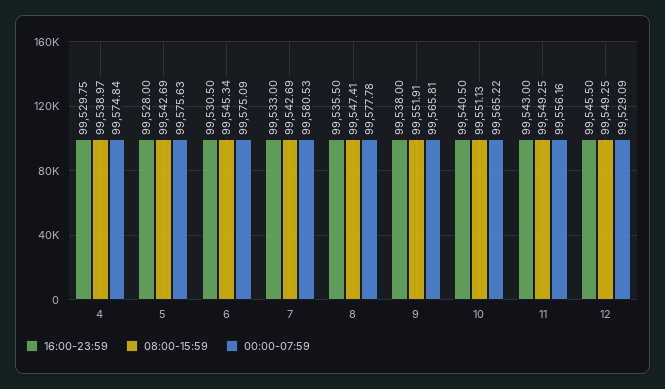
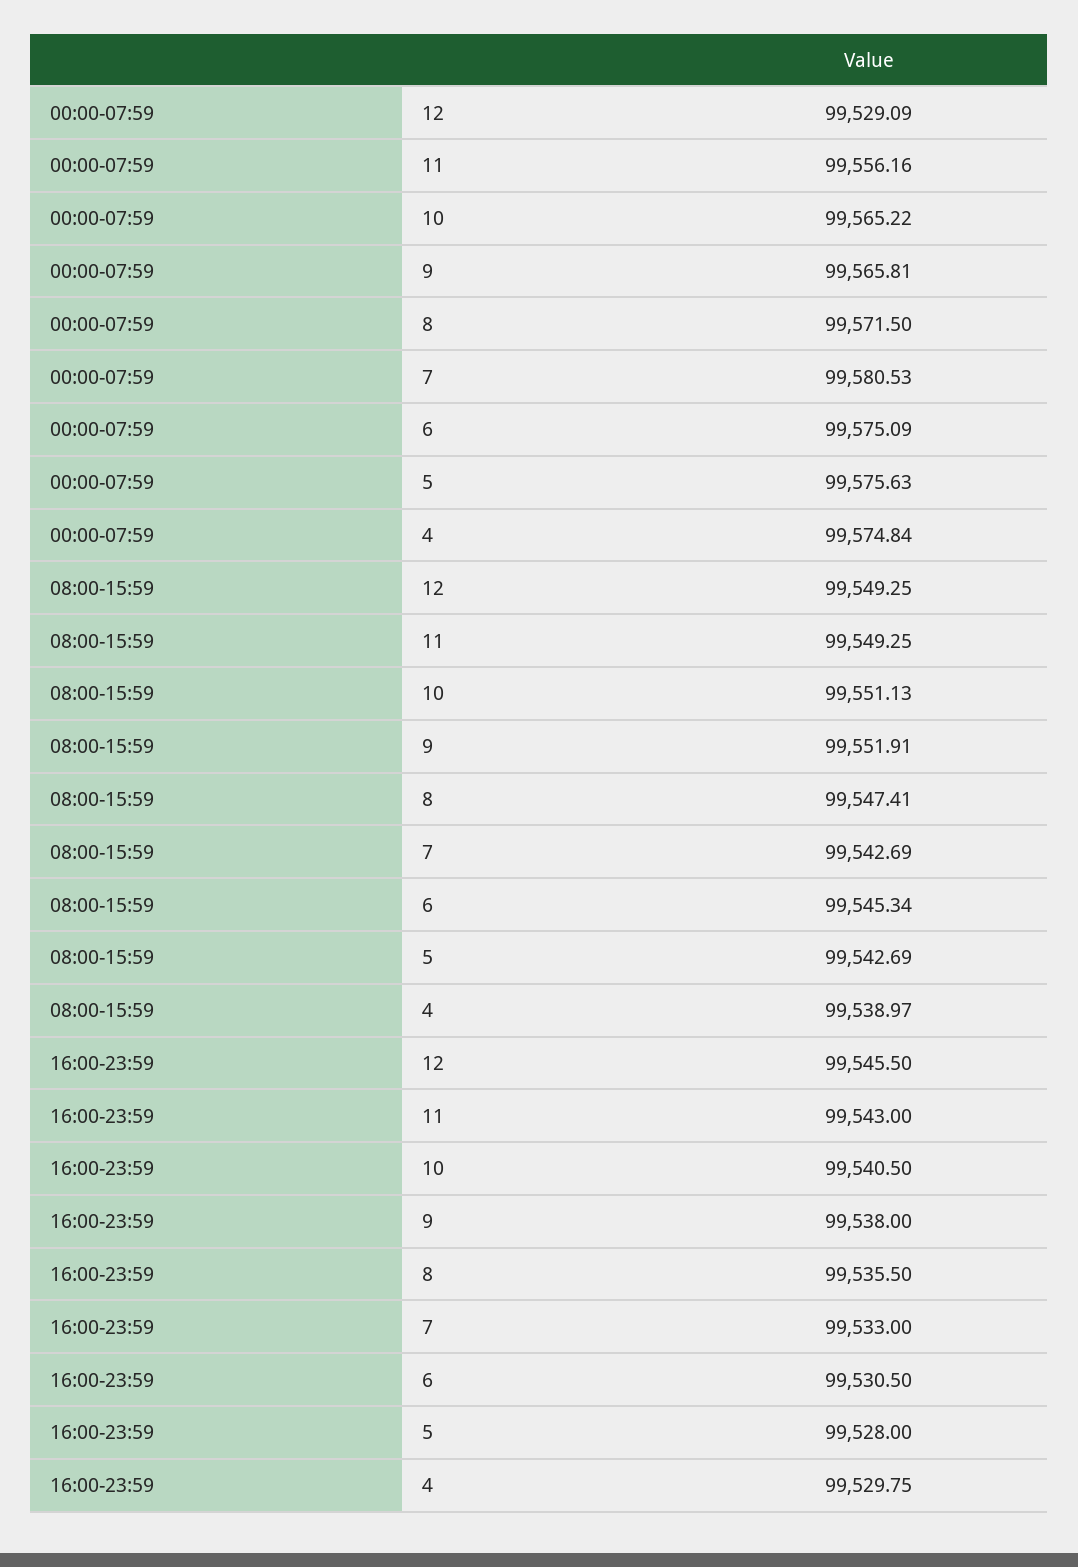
00:00-07:59, 8: 99577.78 -> 99571.5

